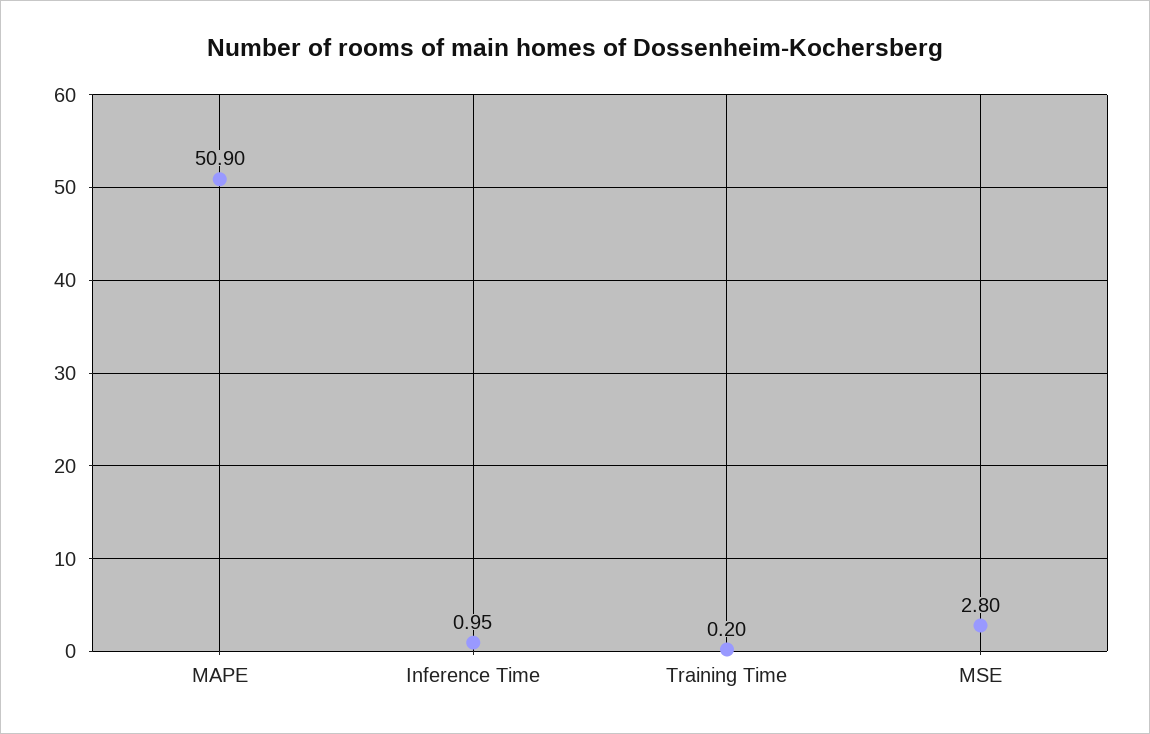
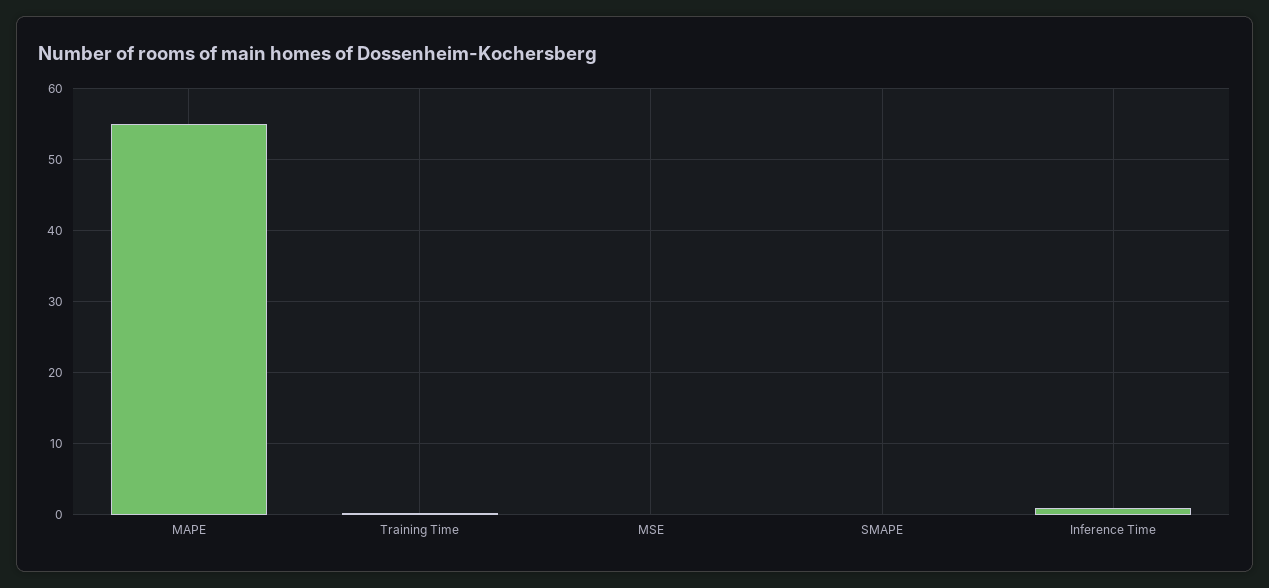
MAPE: 50.9 -> 55
MSE: 2.8 -> 0
SMAPE: none -> 0

